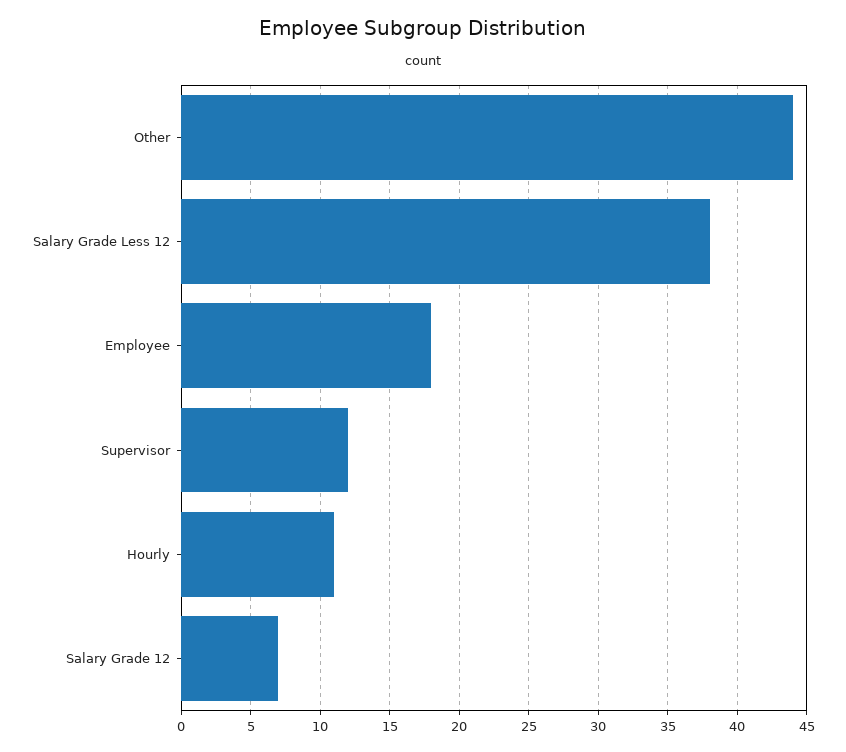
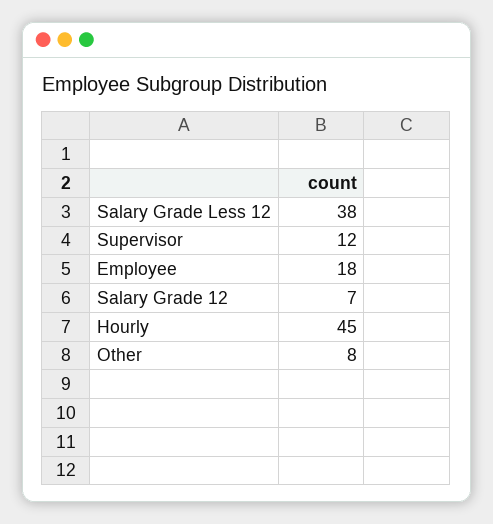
Other: 44 -> 8
Hourly: 11 -> 45

